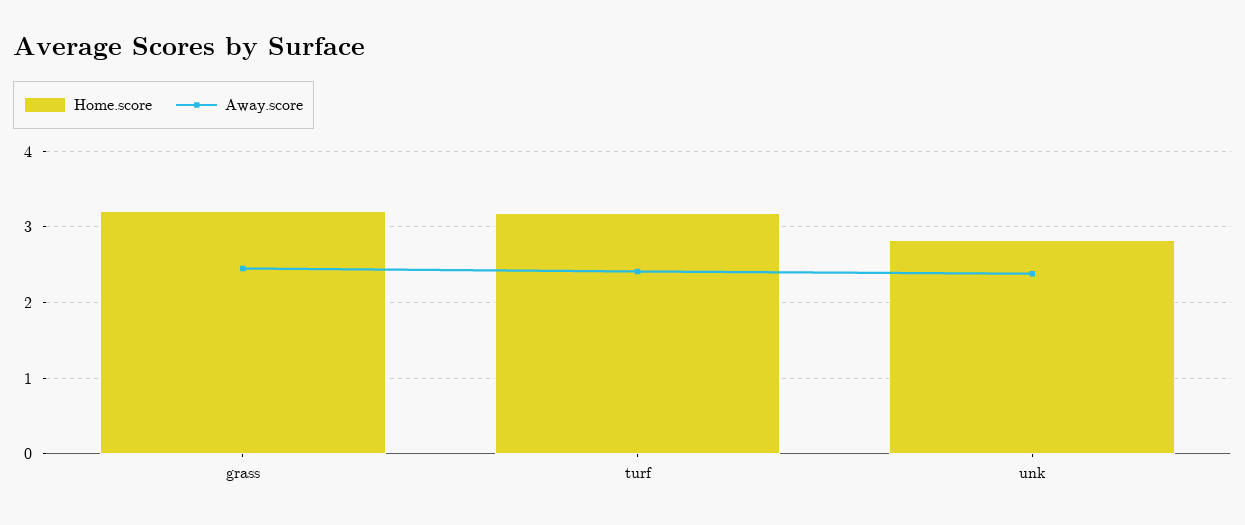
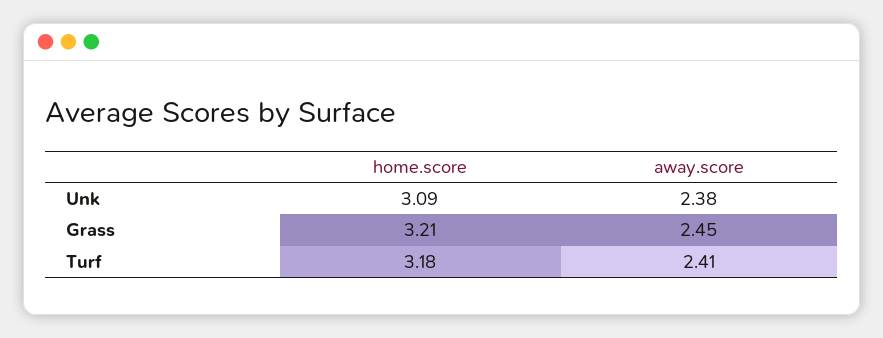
Home.score, unk: 2.8 -> 3.09

